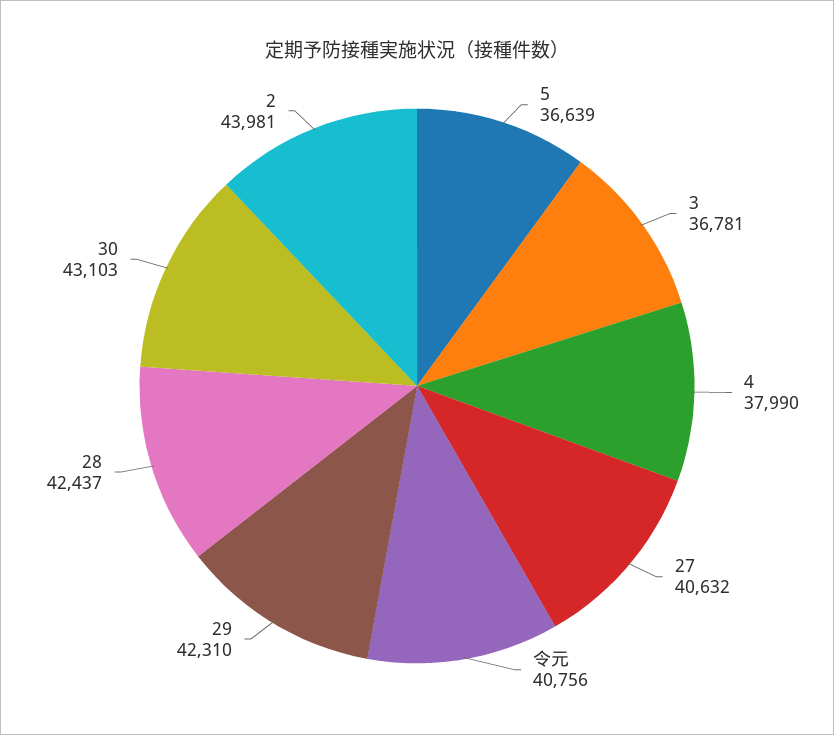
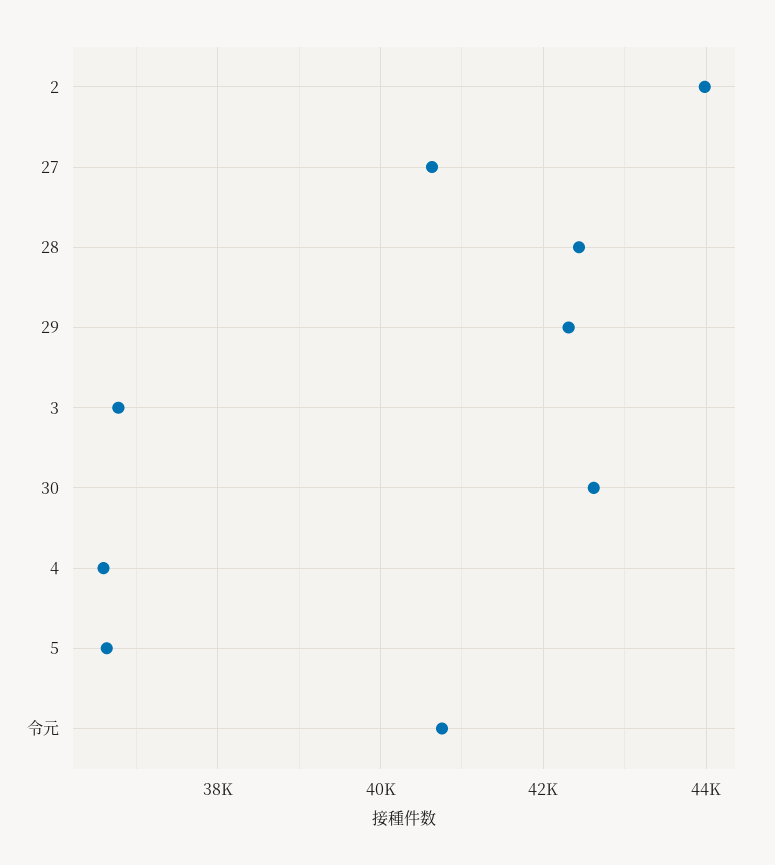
4: 37990 -> 36600
30: 43103 -> 42600

